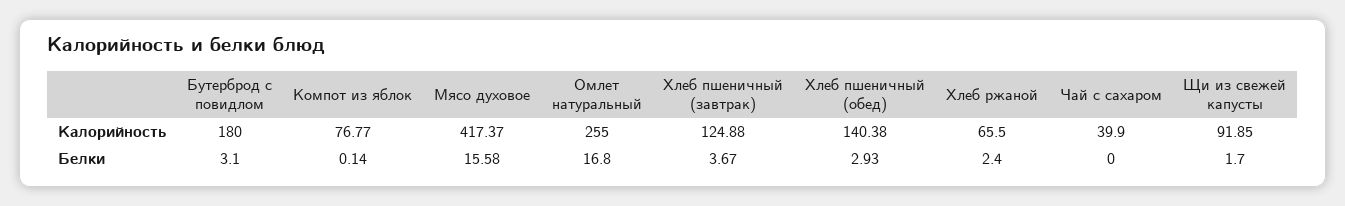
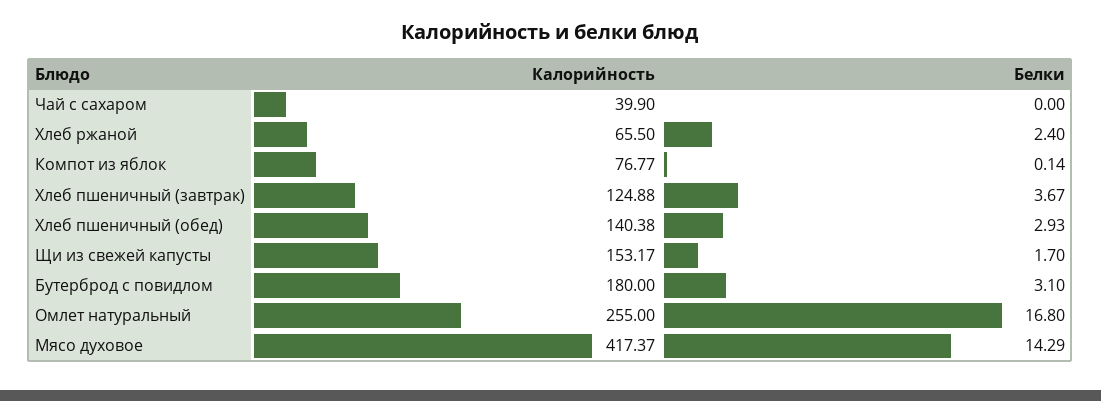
Щи из свежей капусты, Калорийность: 91.85 -> 153.17
Мясо духовое, Белки: 15.58 -> 14.29

